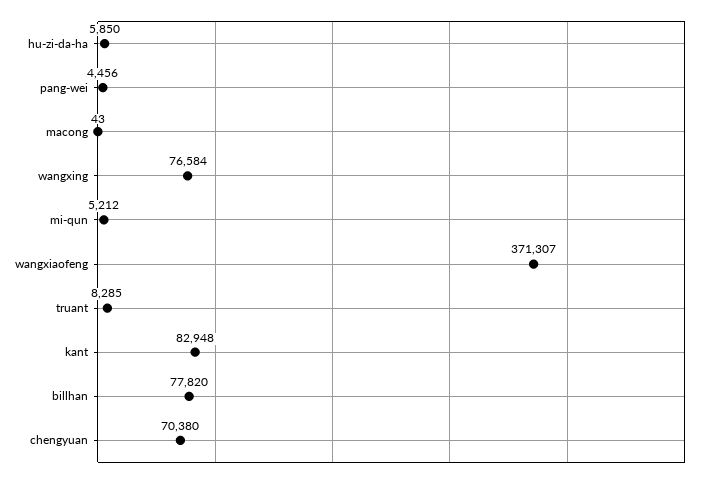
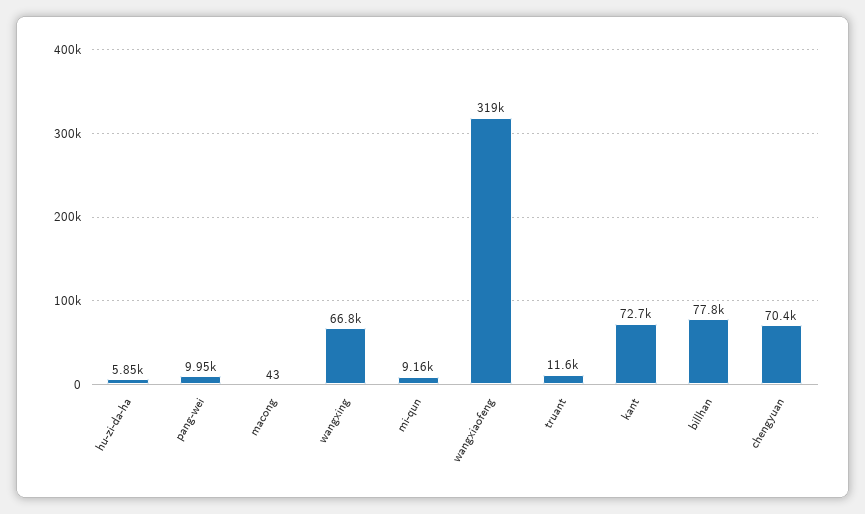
pang-wei: 4456 -> 9950
wangxing: 76584 -> 66800
mi-qun: 5212 -> 9160
wangxiaofeng: 371307 -> 319000
truant: 8285 -> 11600
kant: 82948 -> 72700

